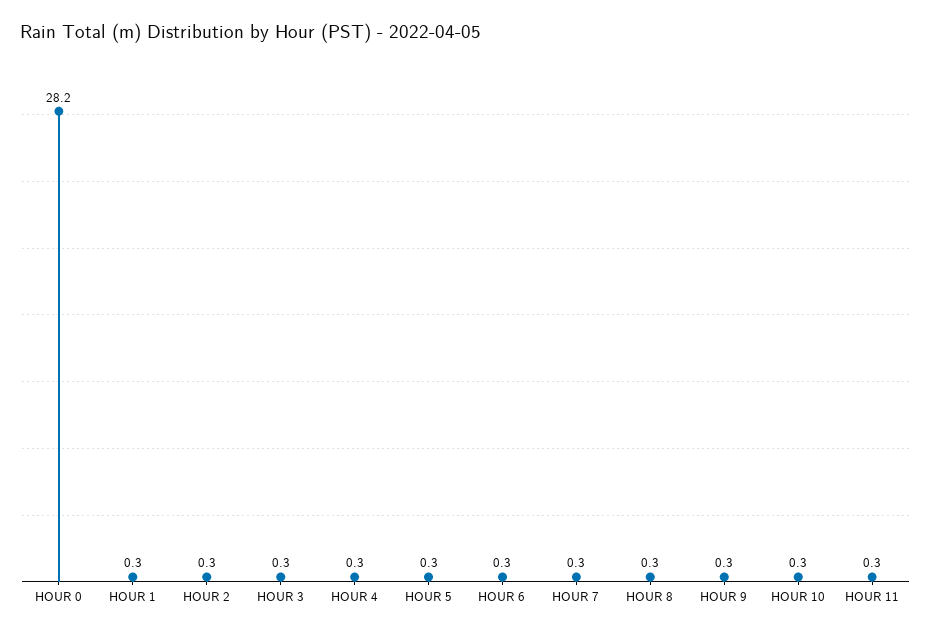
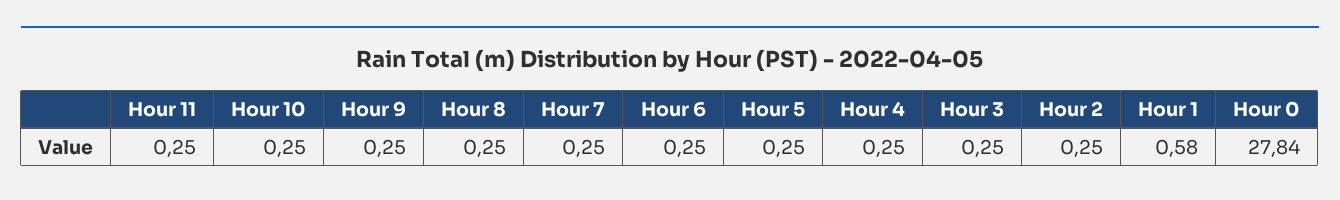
HOUR 0: 28.2 -> 27.84
HOUR 1: 0.3 -> 0.58

